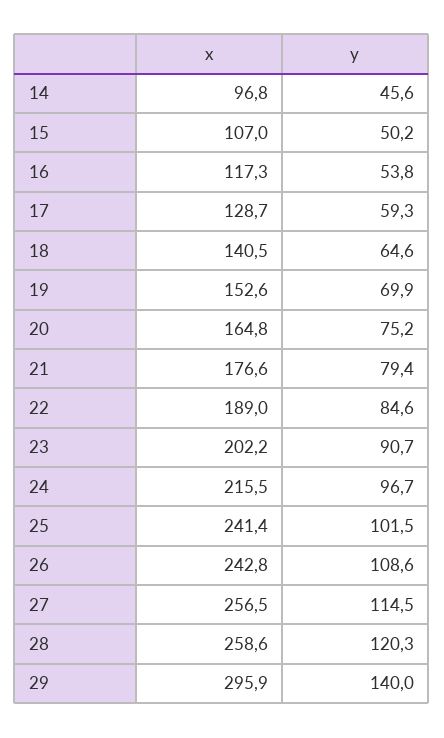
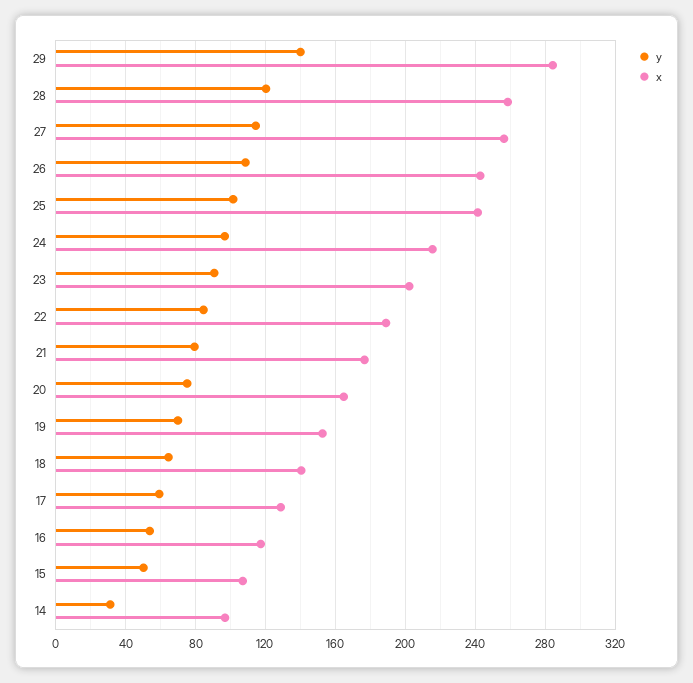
y, 14: 45.6 -> 30
x, 29: 295.9 -> 285

